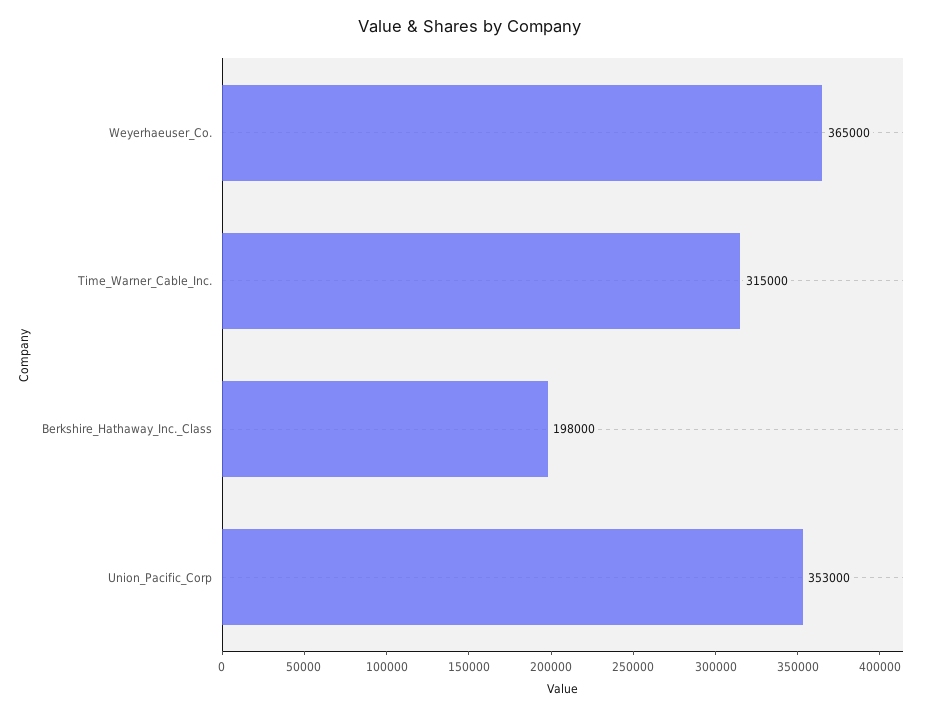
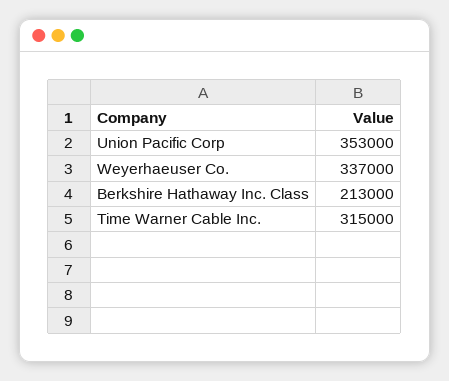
Weyerhaeuser_Co.: 365000 -> 337000
Berkshire_Hathaway_Inc._Class: 198000 -> 213000

